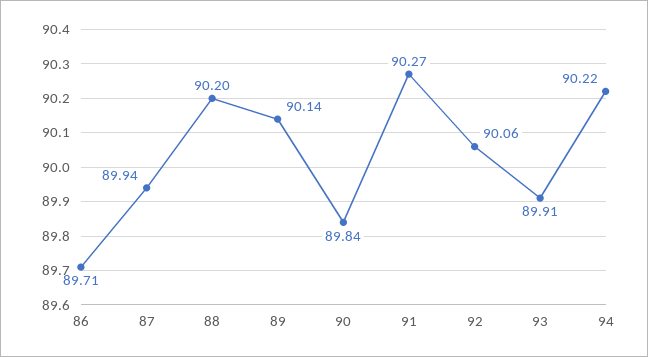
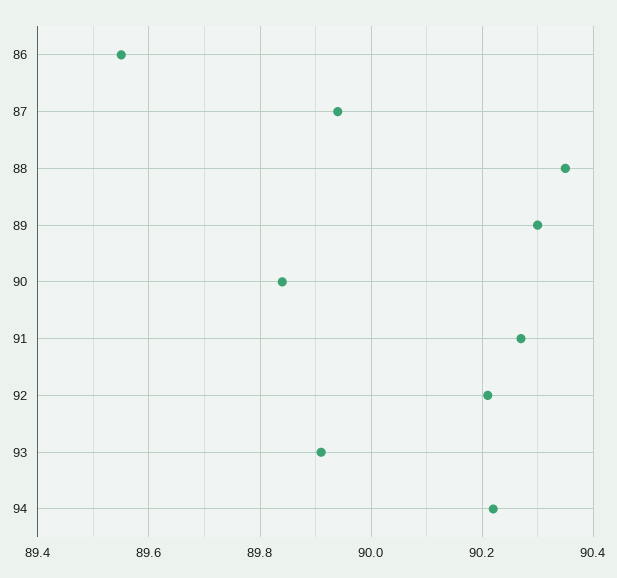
86: 89.71 -> 89.55
88: 90.2 -> 90.35
89: 90.14 -> 90.3
92: 90.06 -> 90.2

